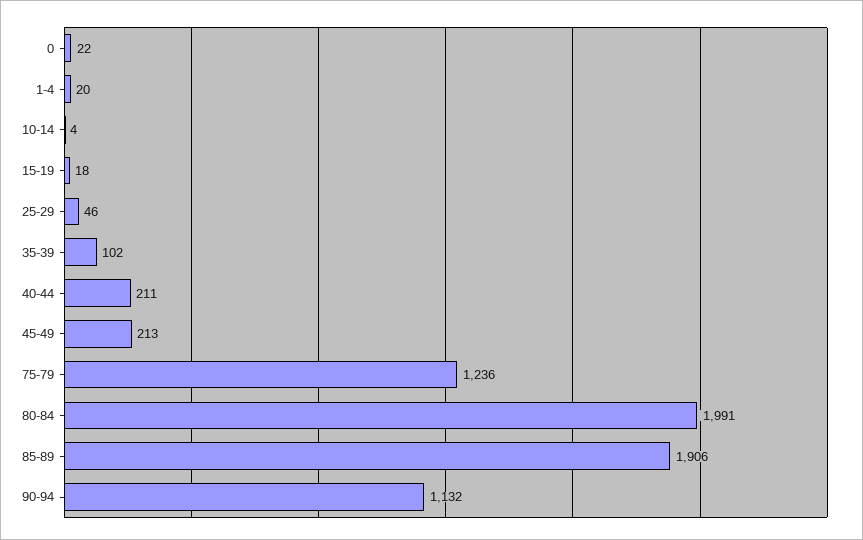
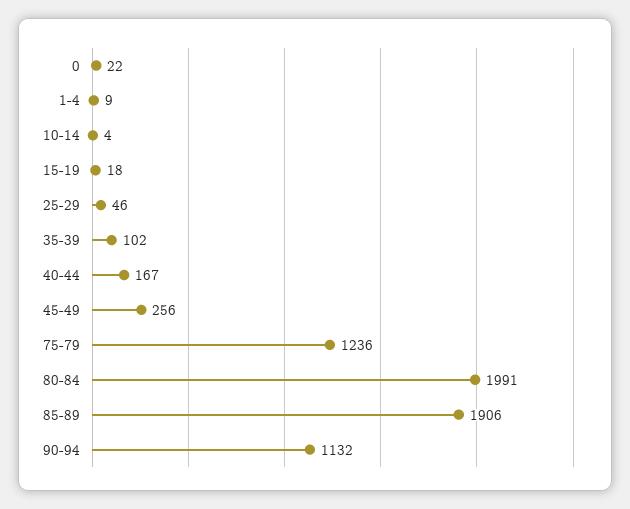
1-4: 20 -> 9
40-44: 211 -> 167
45-49: 213 -> 256

